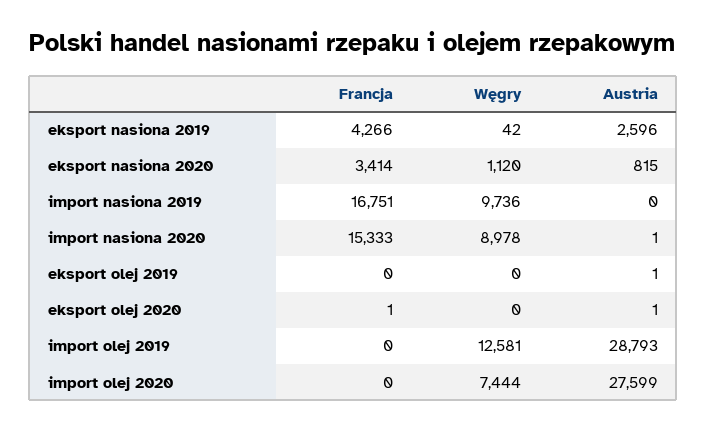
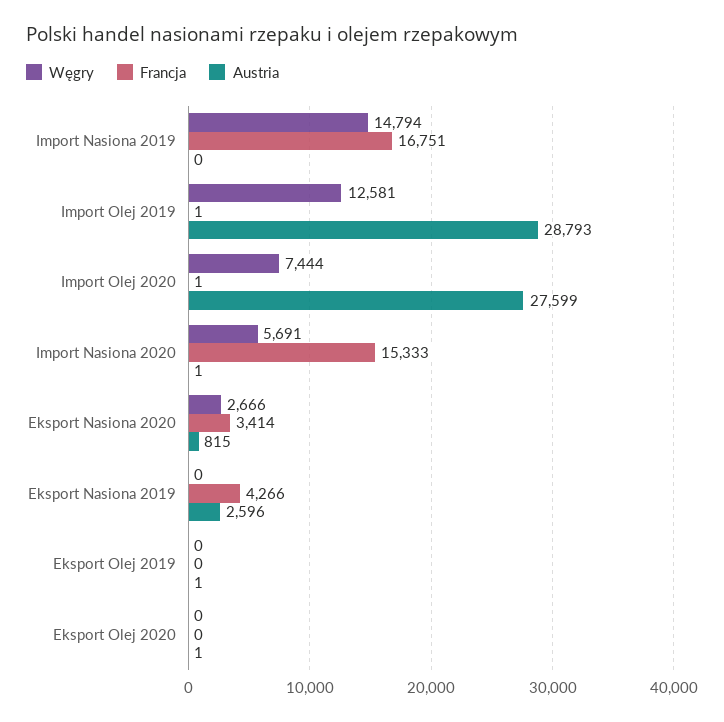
Węgry, eksport nasiona 2019: 42 -> 0
Węgry, eksport nasiona 2020: 1120 -> 2666
Węgry, import nasiona 2019: 9736 -> 14794
Węgry, import nasiona 2020: 8978 -> 5691
Francja, eksport olej 2020: 1 -> 0
Francja, import olej 2019: 0 -> 1
Francja, import olej 2020: 0 -> 1

